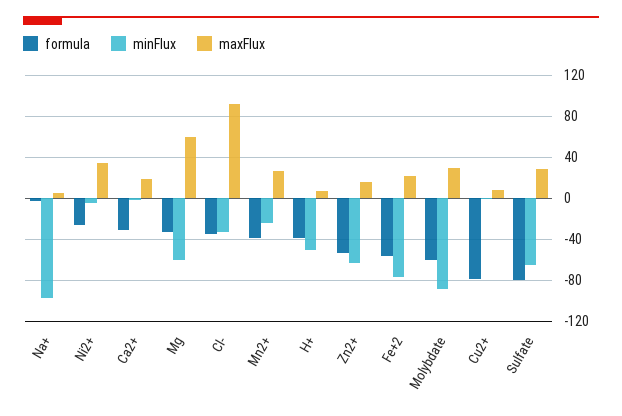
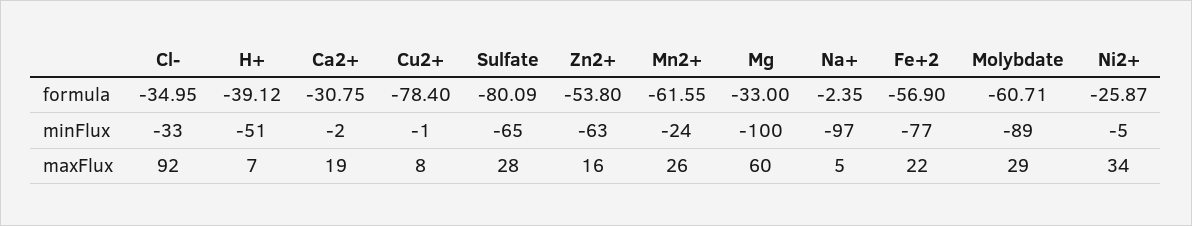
minFlux, Mg: -60 -> -100
formula, Mn2+: -40 -> -61.55

